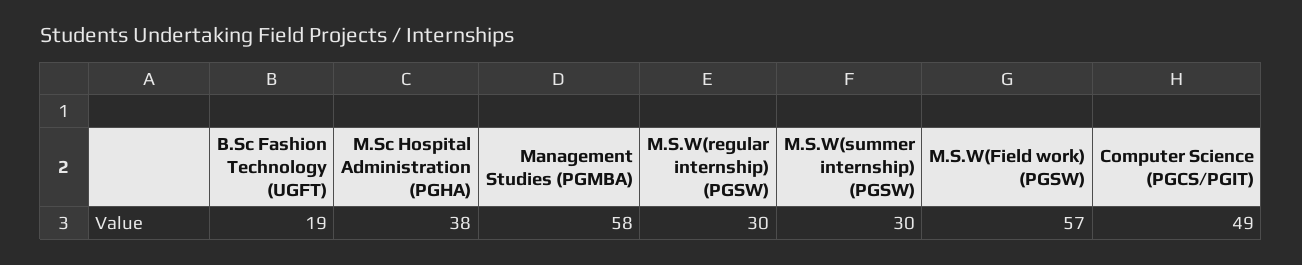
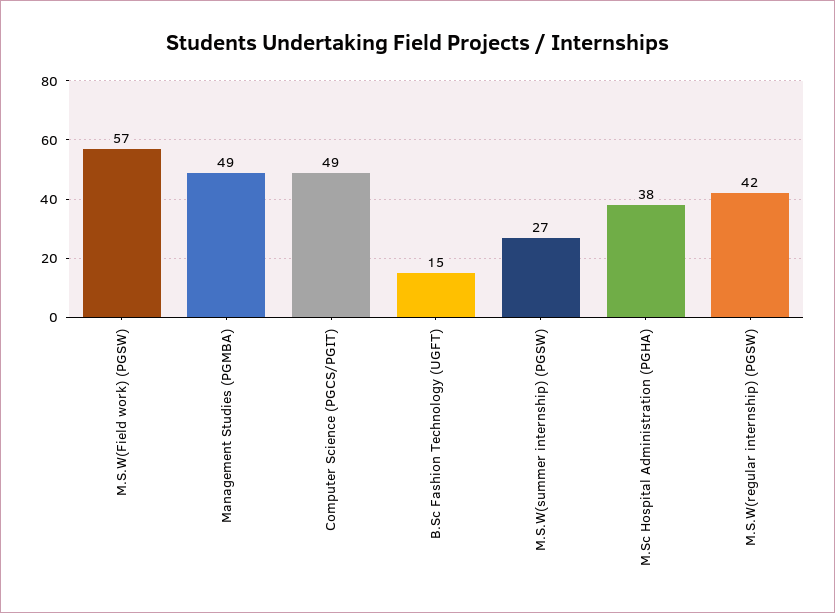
B.Sc Fashion Technology (UGFT): 19 -> 15
Management Studies (PGMBA): 58 -> 49
M.S.W(regular internship) (PGSW): 30 -> 42
M.S.W(summer internship) (PGSW): 30 -> 27

